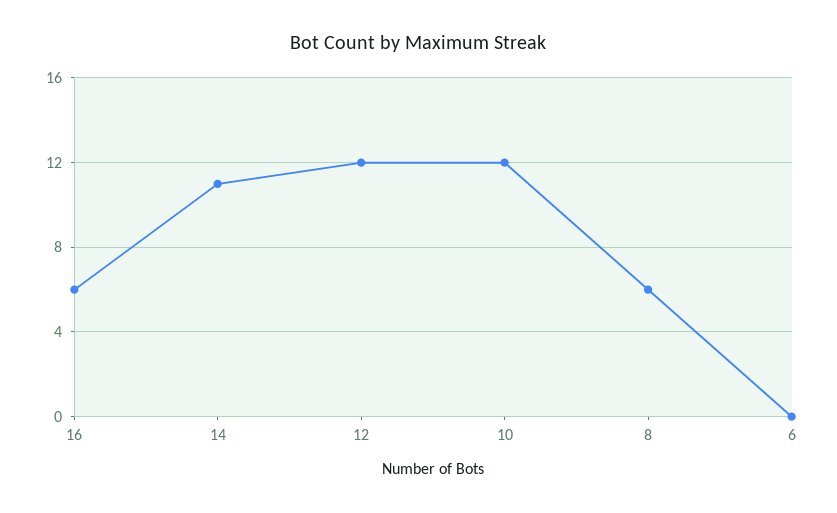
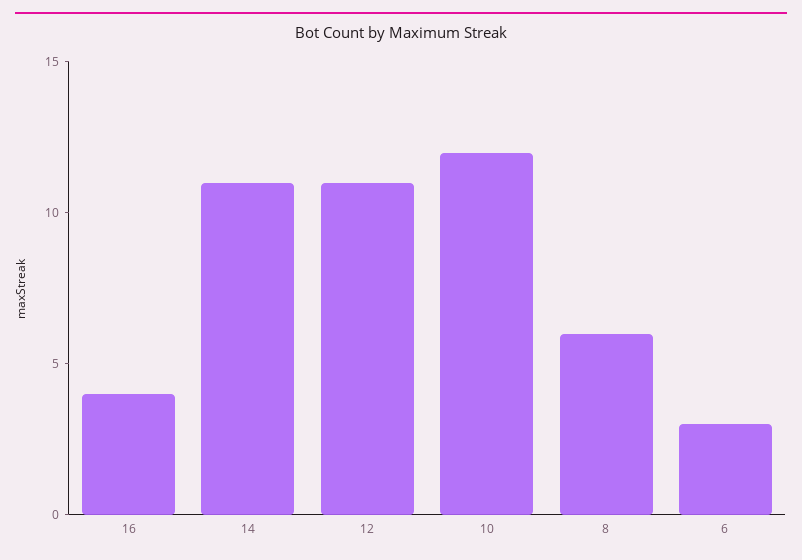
16: 6 -> 4
12: 12 -> 11
6: 0 -> 3

